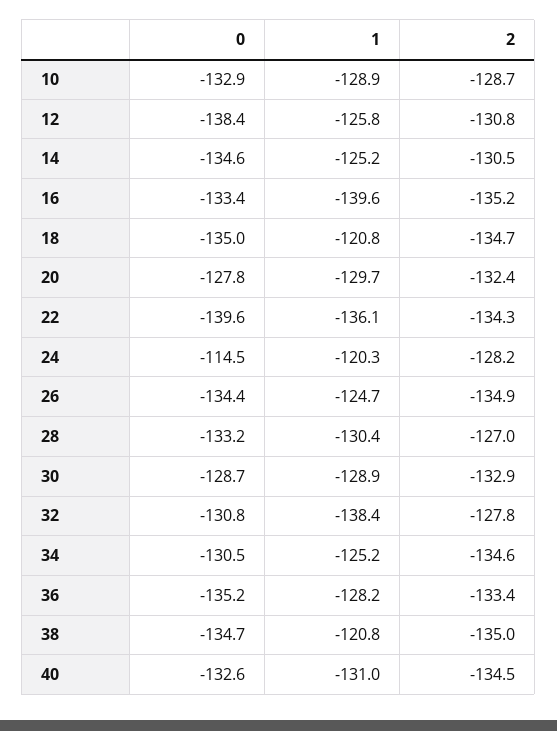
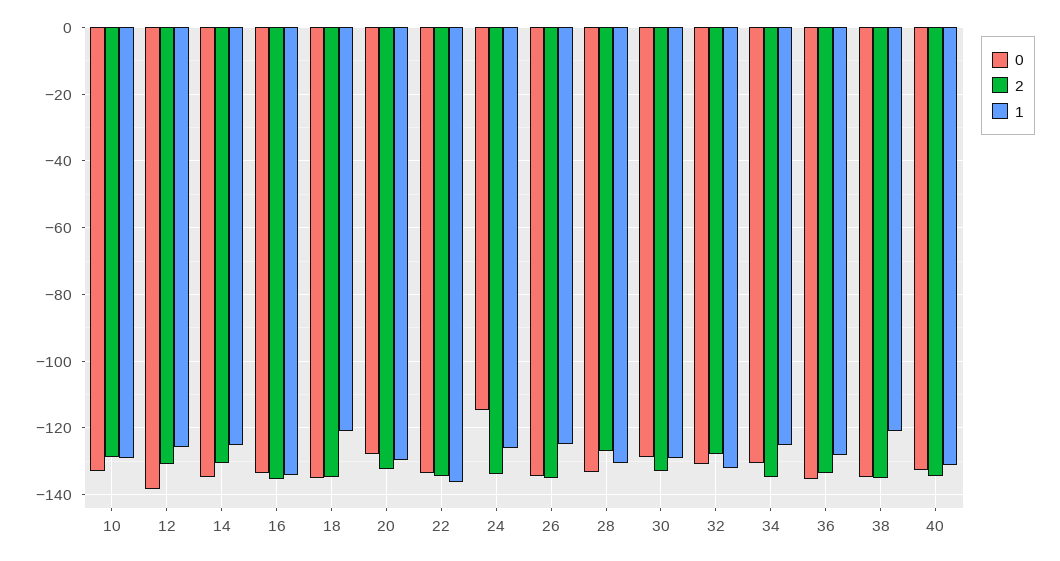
1, 16: -139.6 -> -134
0, 22: -139.6 -> -134
1, 24: -120.3 -> -126
2, 24: -128.2 -> -134
1, 32: -138.4 -> -132

